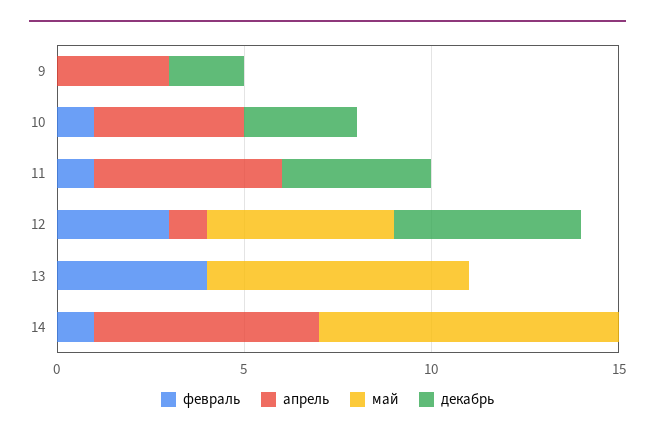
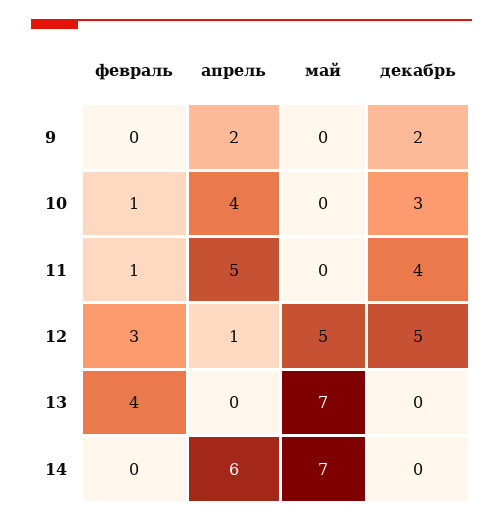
апрель, 9: 3 -> 2
февраль, 14: 1 -> 0
май, 14: 8 -> 7

